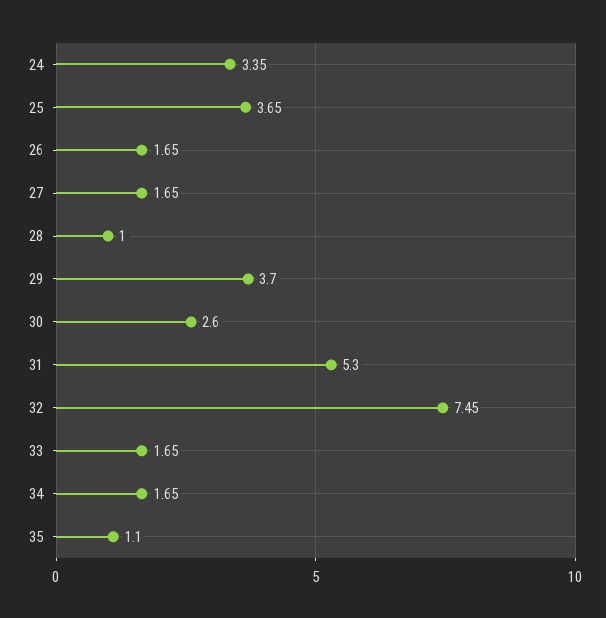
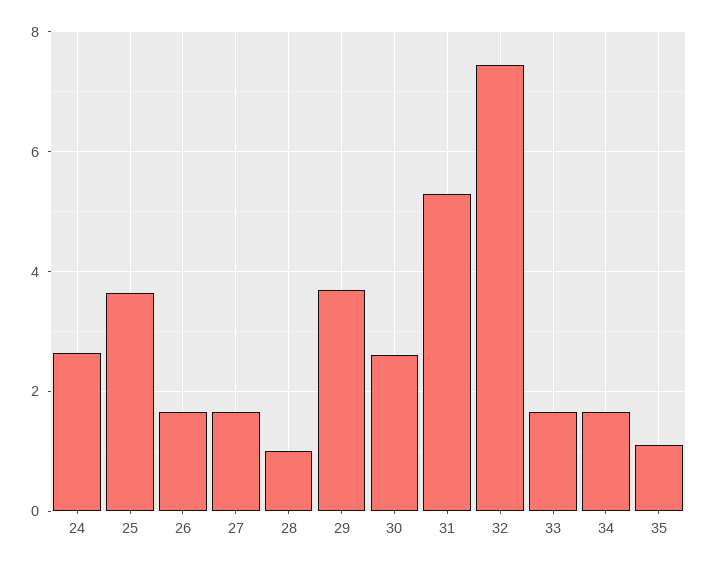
24: 3.35 -> 2.6

